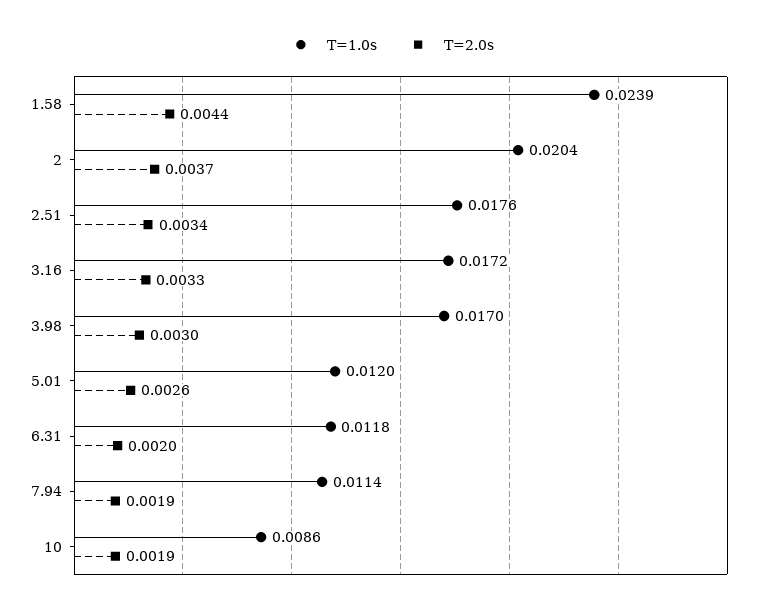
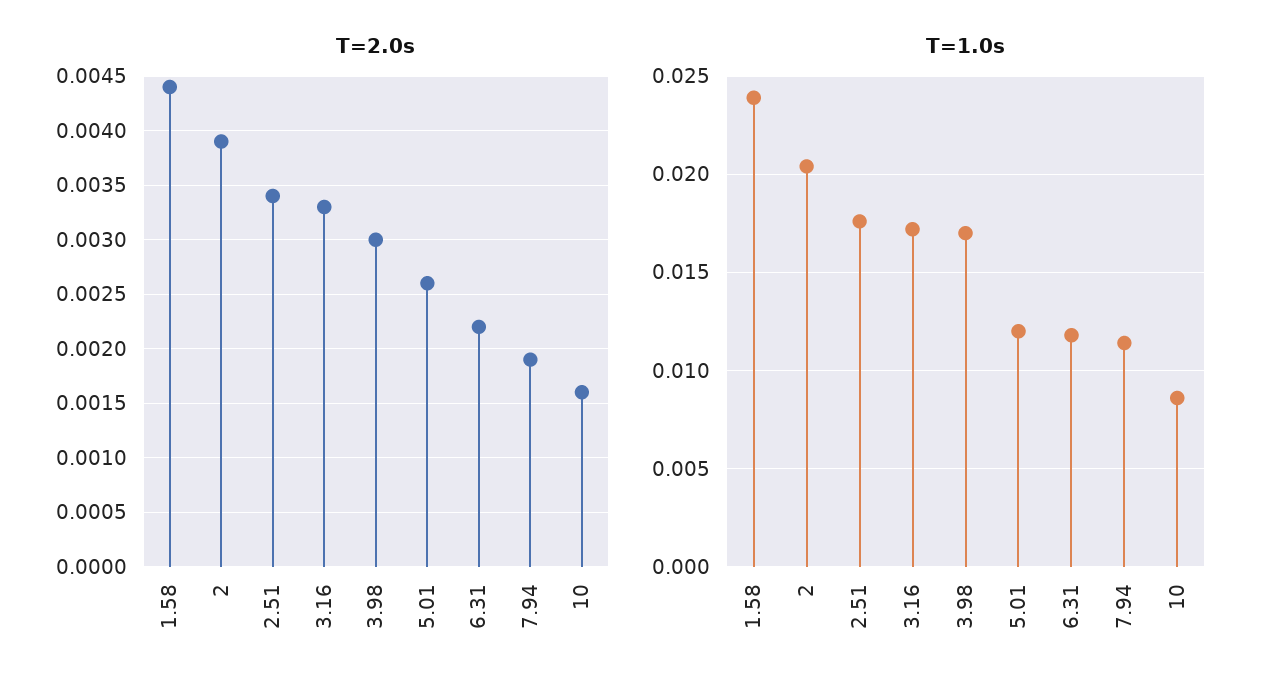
T=2.0s, 2: 0.0037 -> 0.0039
T=2.0s, 6.31: 0.002 -> 0.0022
T=2.0s, 10: 0.0019 -> 0.0016

